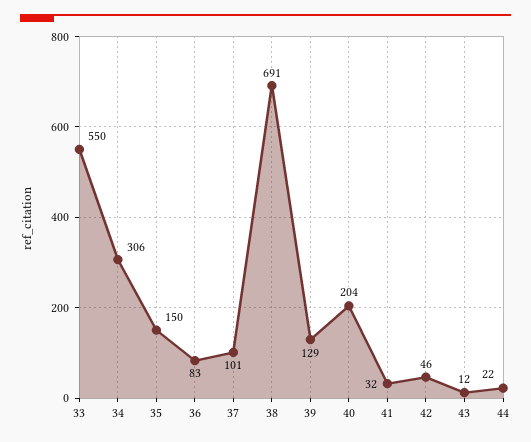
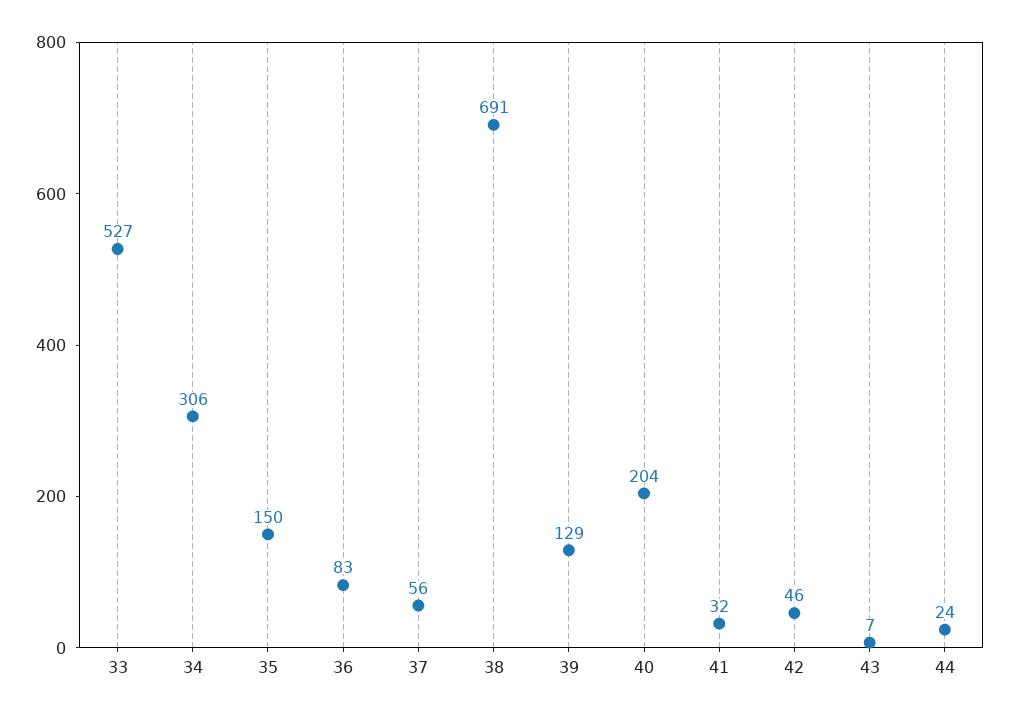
33: 550 -> 527
37: 101 -> 56
43: 12 -> 7
44: 22 -> 24

